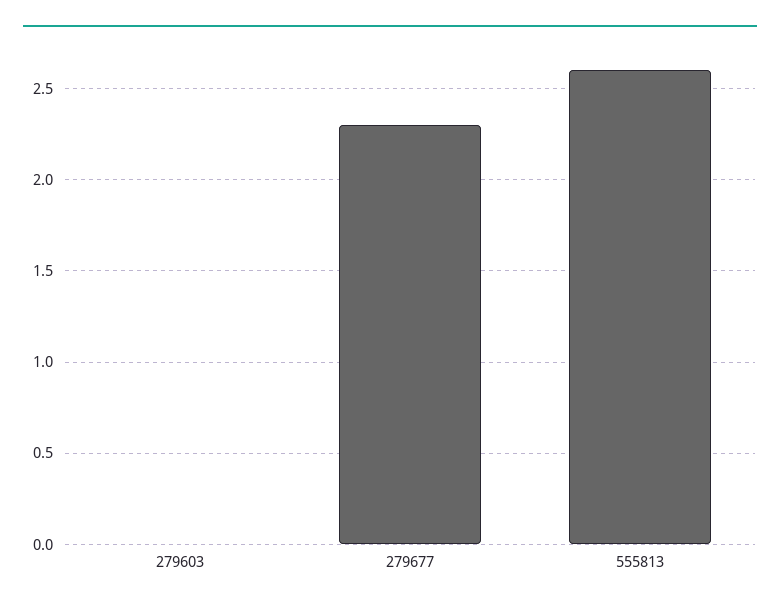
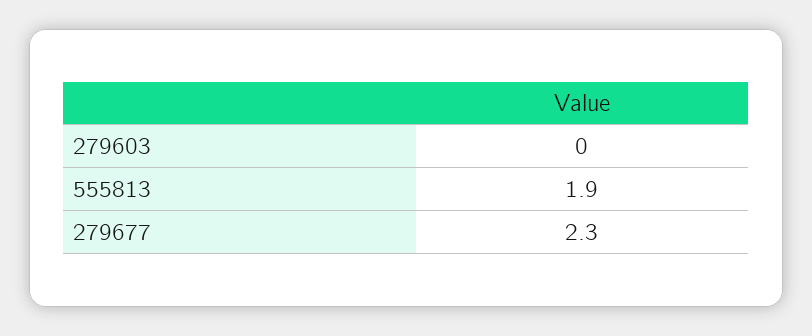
555813: 2.6 -> 1.9

